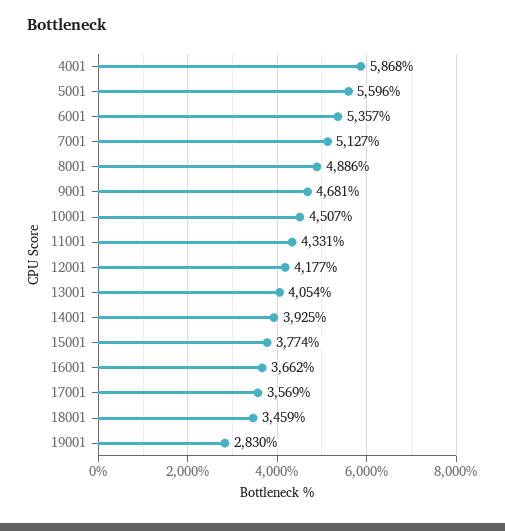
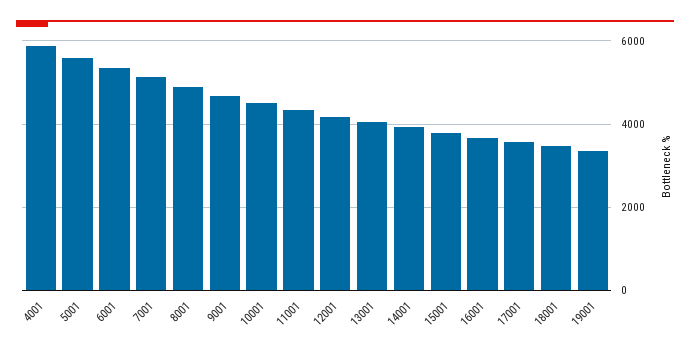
19001: 2830 -> 3400

